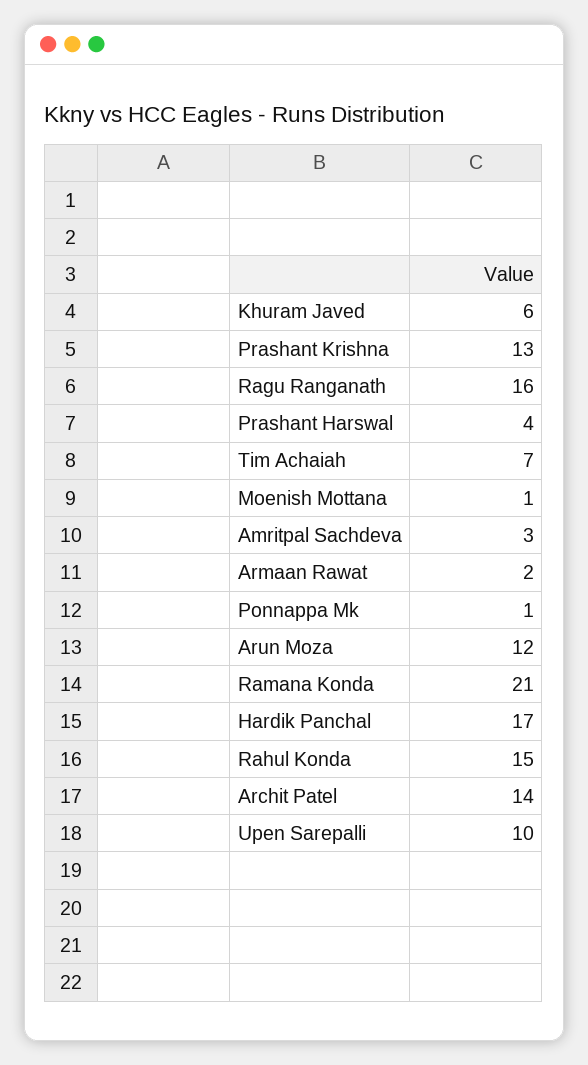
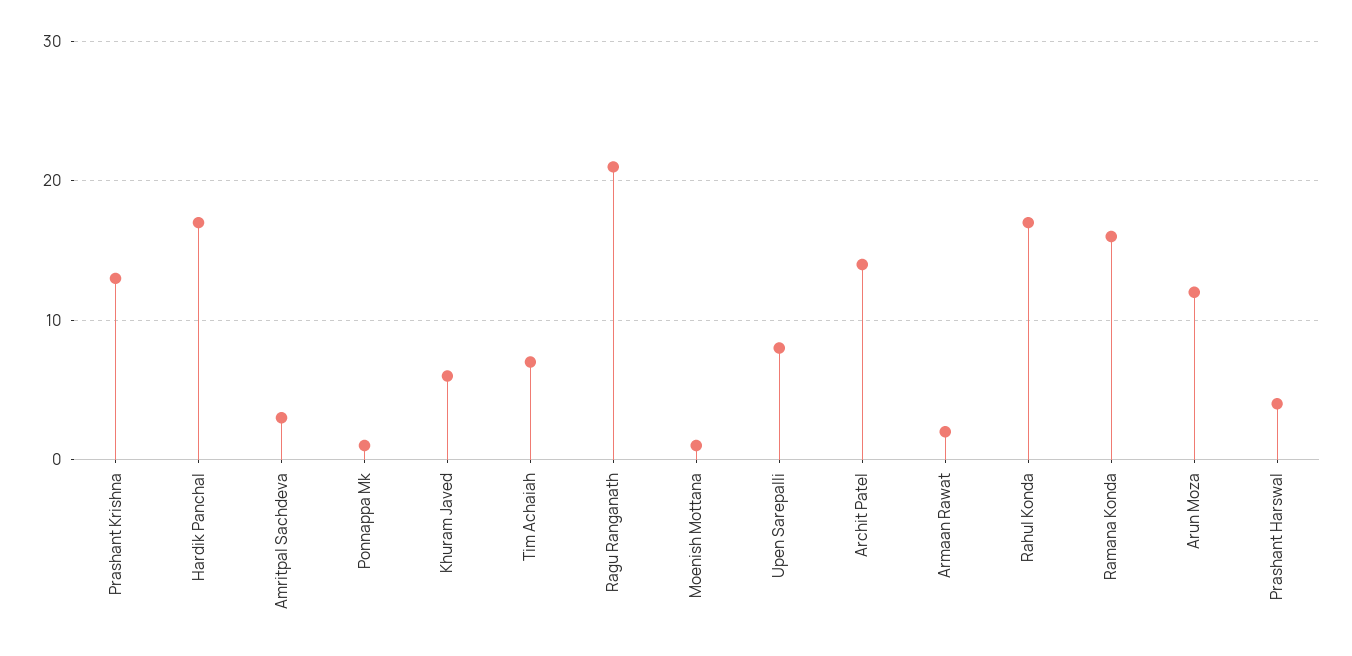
Ragu Ranganath: 16 -> 21
Ramana Konda: 21 -> 16
Rahul Konda: 15 -> 17
Upen Sarepalli: 10 -> 8

